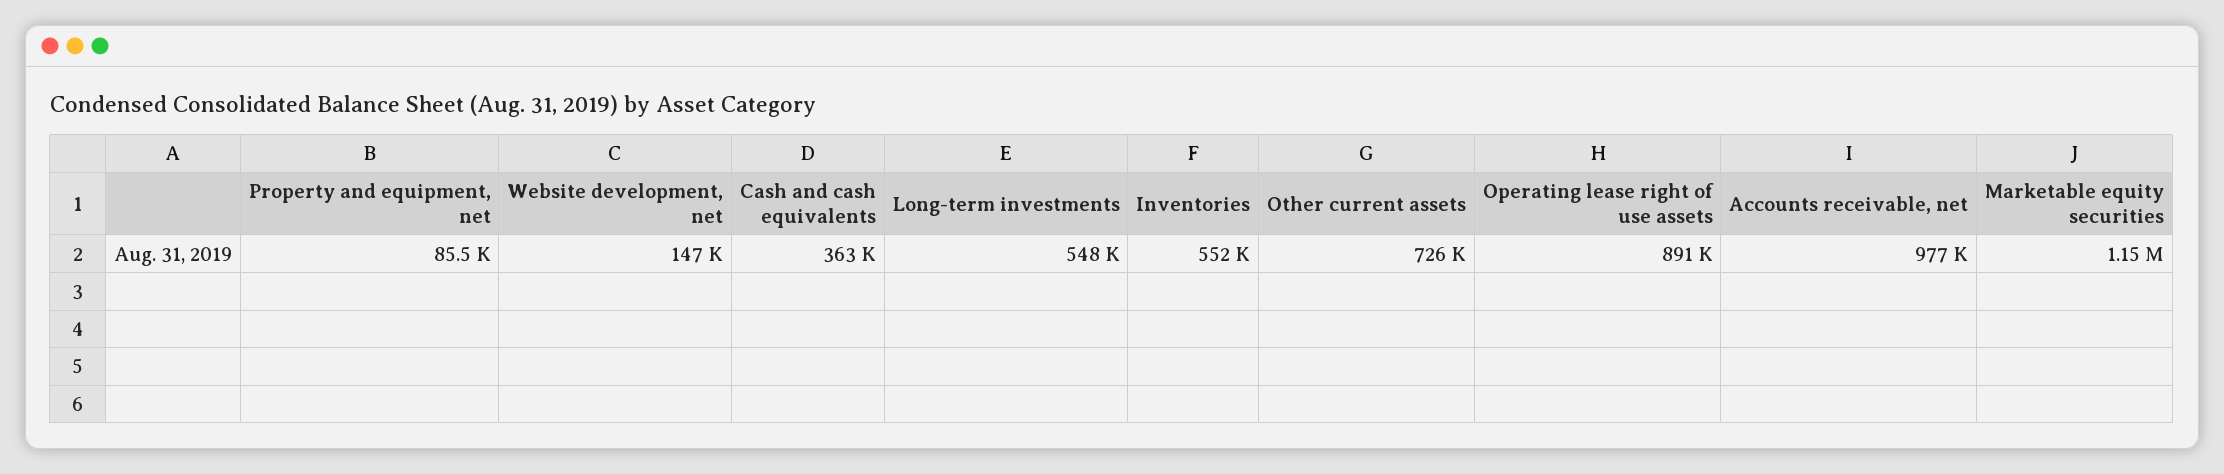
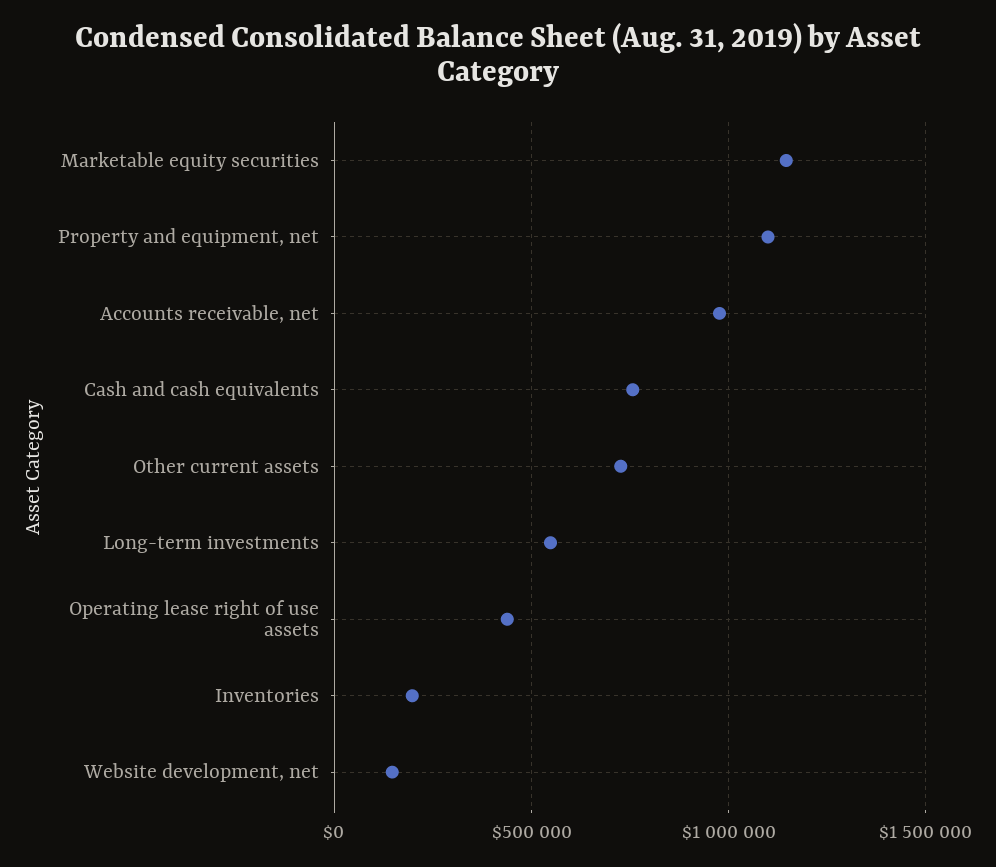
Property and equipment, net: 85500 -> 1100000
Cash and cash equivalents: 363000 -> 750000
Inventories: 552000 -> 200000
Operating lease right of use assets: 891000 -> 450000

